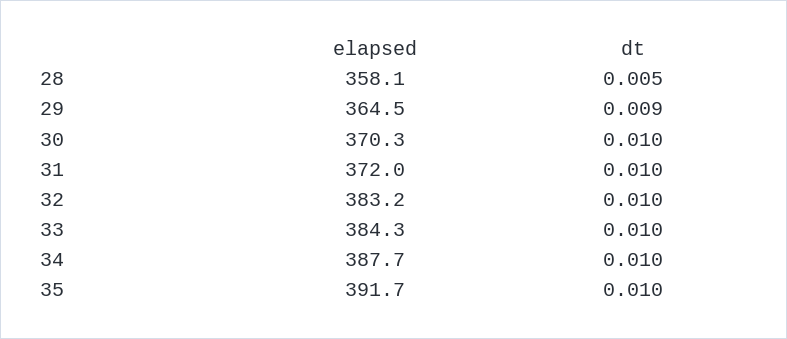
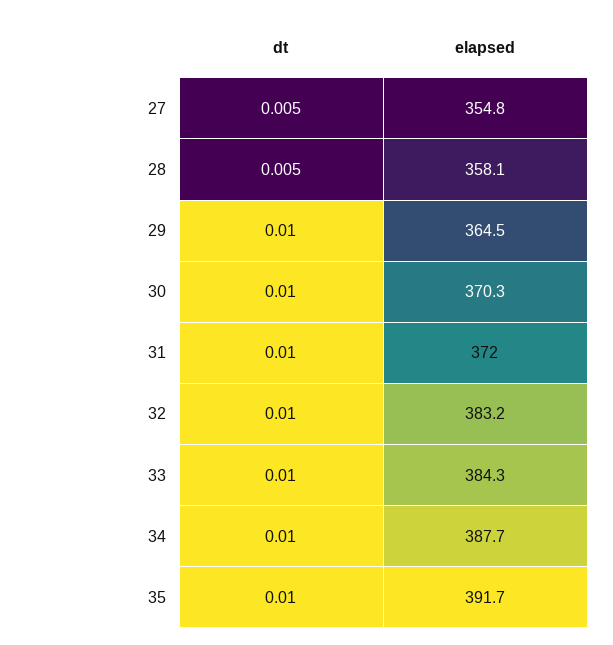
dt, 29: 0.009 -> 0.01
dt, 27: none -> 0.005
elapsed, 27: none -> 354.8

